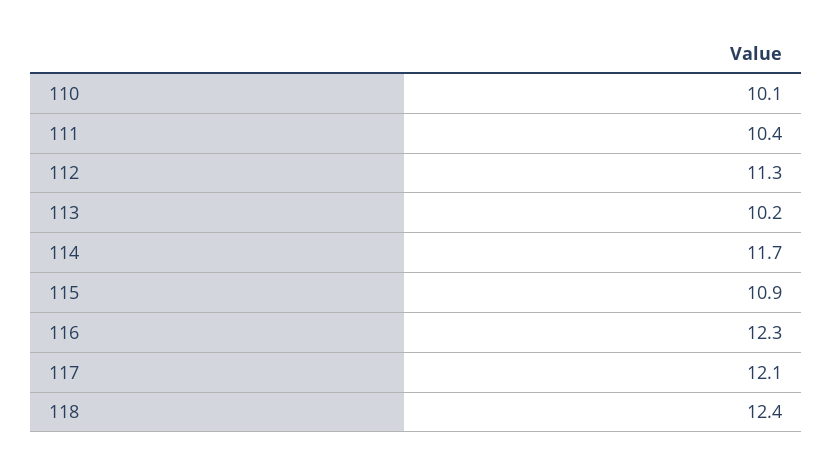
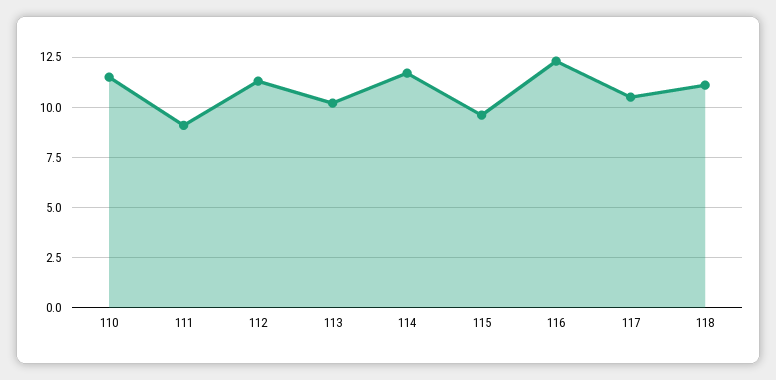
110: 10.1 -> 11.5
111: 10.4 -> 9
115: 10.9 -> 9.5
117: 12.1 -> 10.5
118: 12.4 -> 11

